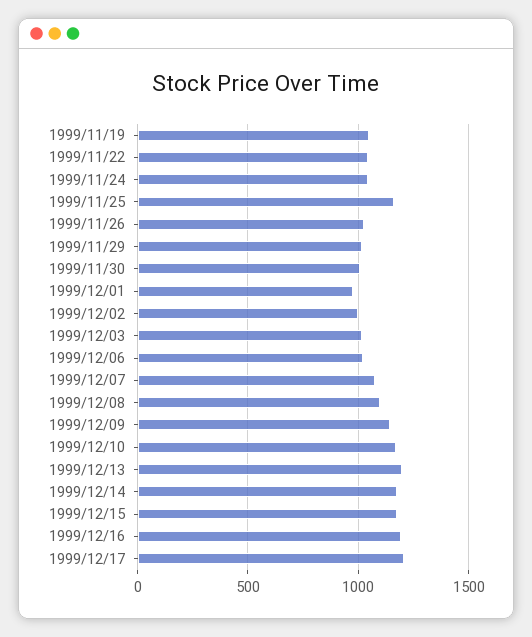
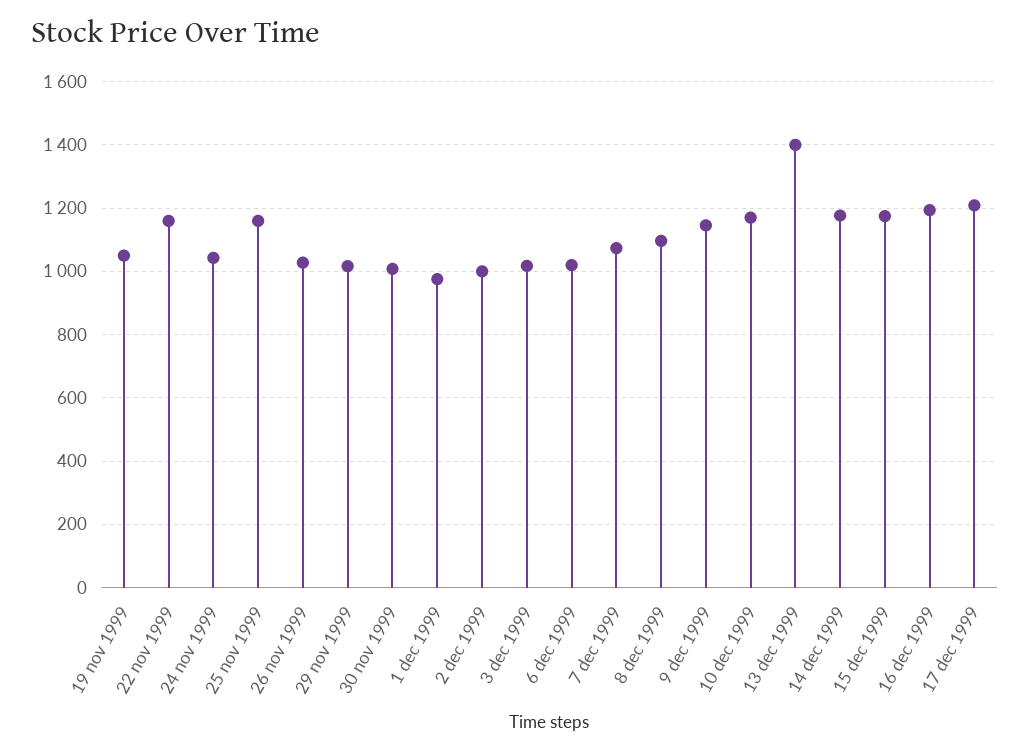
1999/11/22: 1050 -> 1160
1999/12/13: 1200 -> 1400

